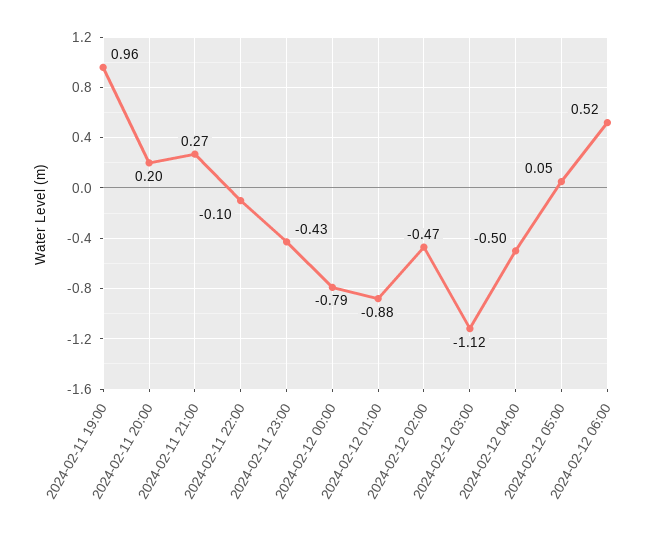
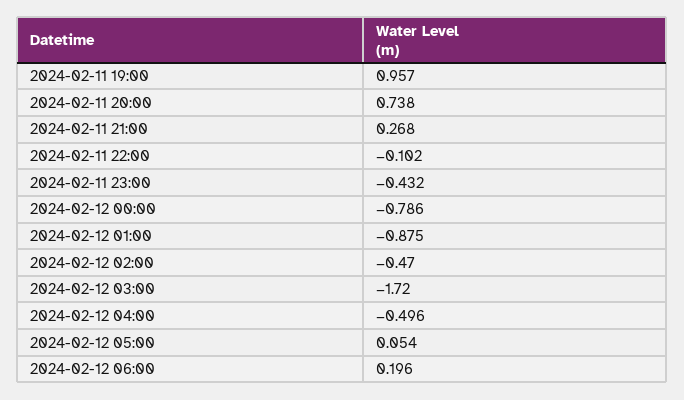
2024-02-11 20:00: 0.2 -> 0.738
2024-02-12 03:00: -1.12 -> -1.72
2024-02-12 06:00: 0.52 -> 0.196

